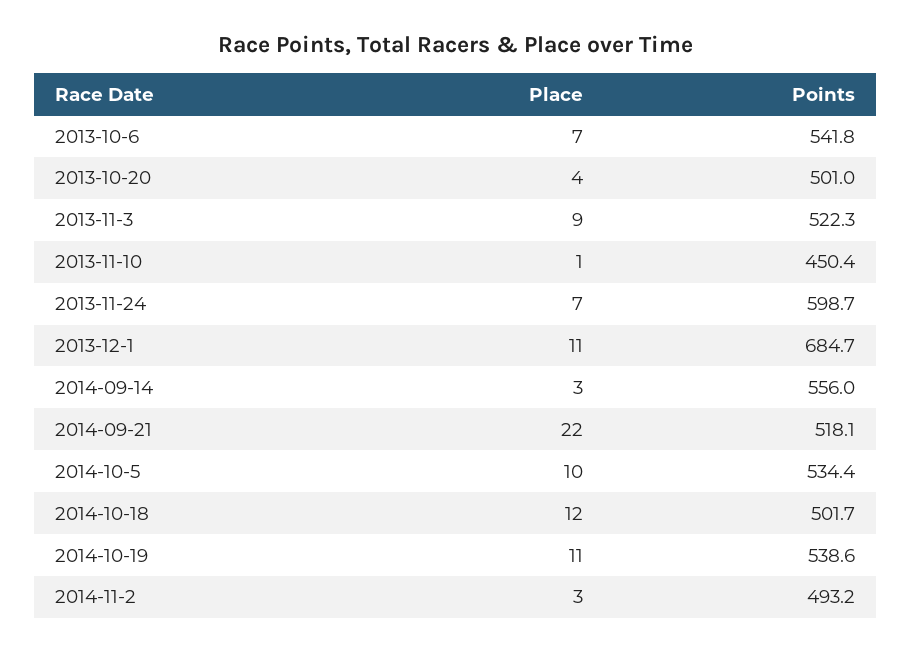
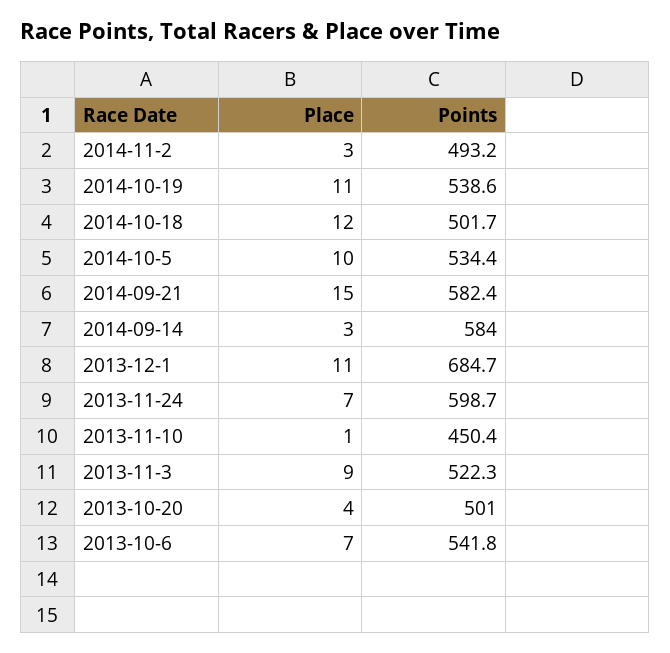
Points, 2014-09-14: 556 -> 584
Place, 2014-09-21: 22 -> 15
Points, 2014-09-21: 518.1 -> 582.4

